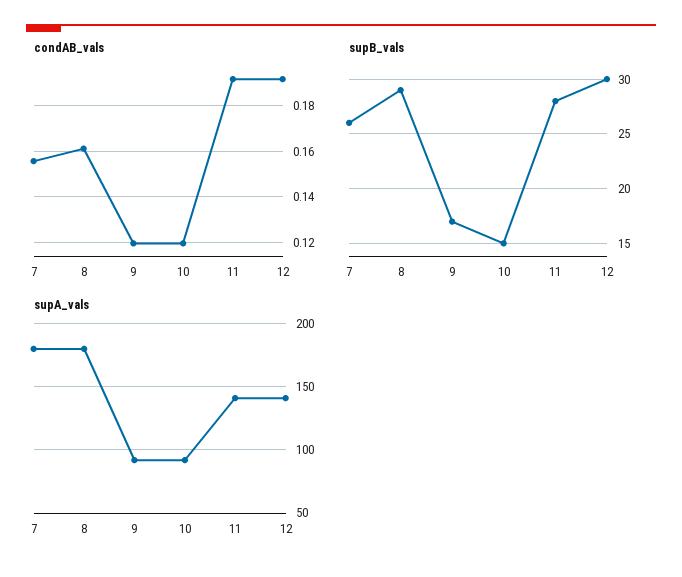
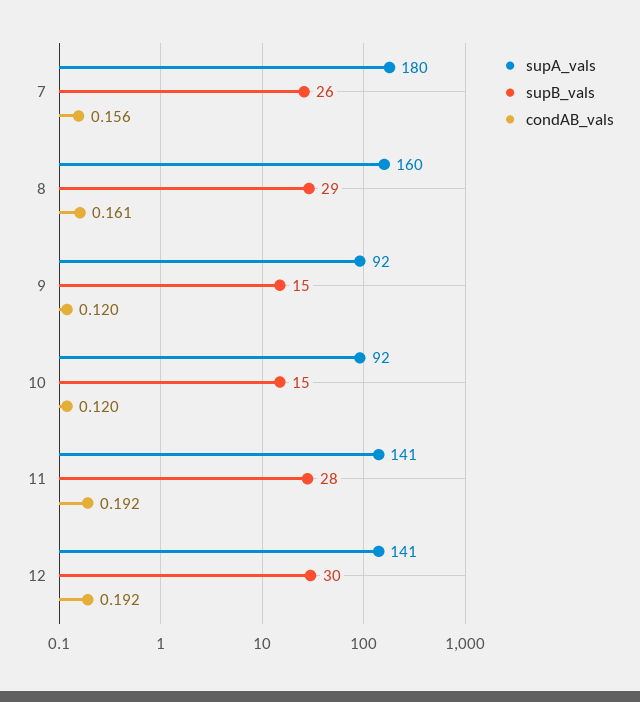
supB_vals, 9: 17 -> 15
supA_vals, 8: 180 -> 160

